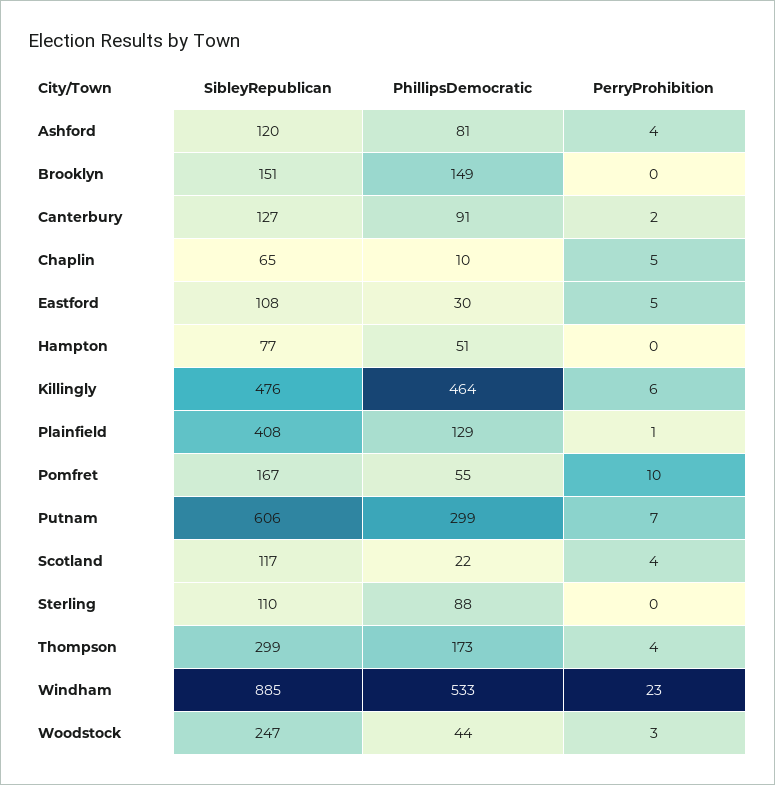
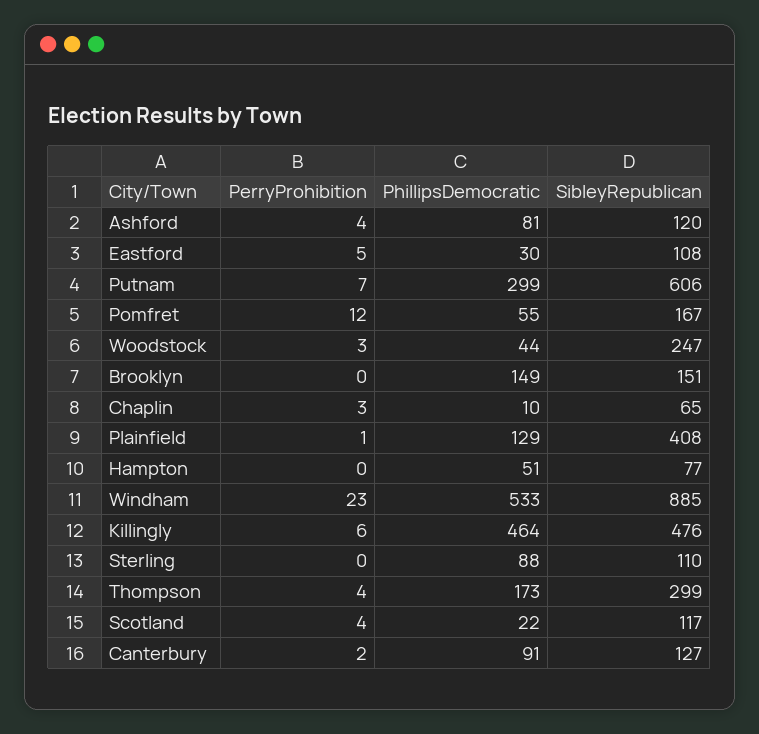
PerryProhibition, Chaplin: 5 -> 3
PerryProhibition, Pomfret: 10 -> 12

